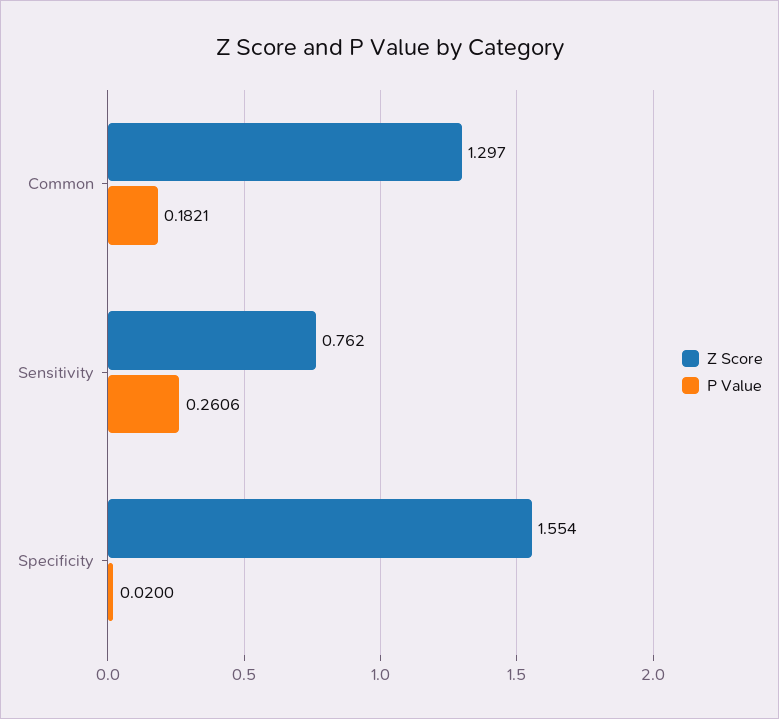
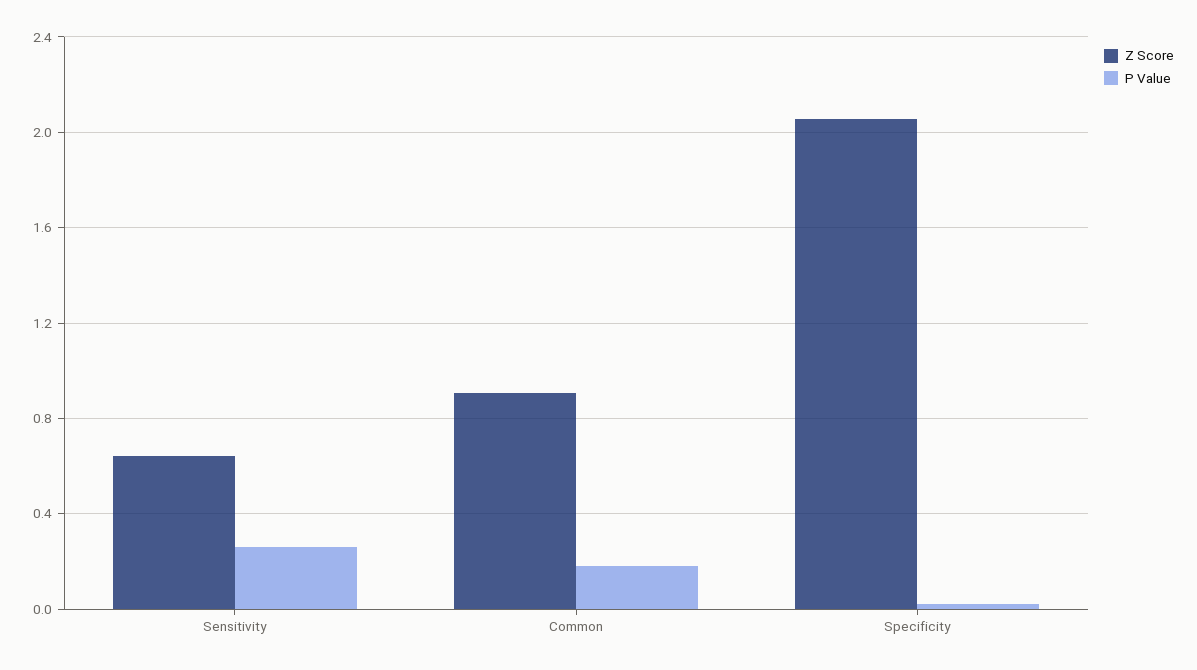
Z Score, Common: 1.297 -> 0.9
Z Score, Sensitivity: 0.762 -> 0.65
Z Score, Specificity: 1.554 -> 2.05

